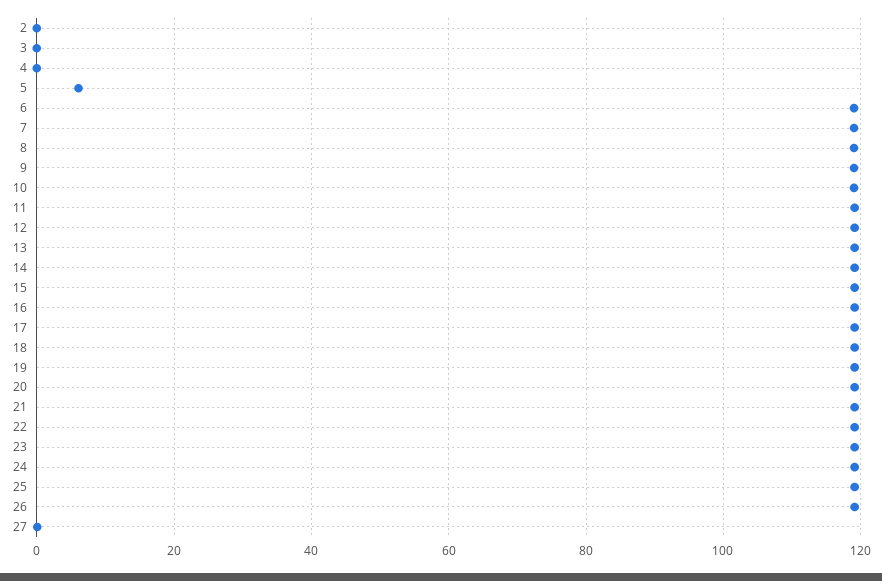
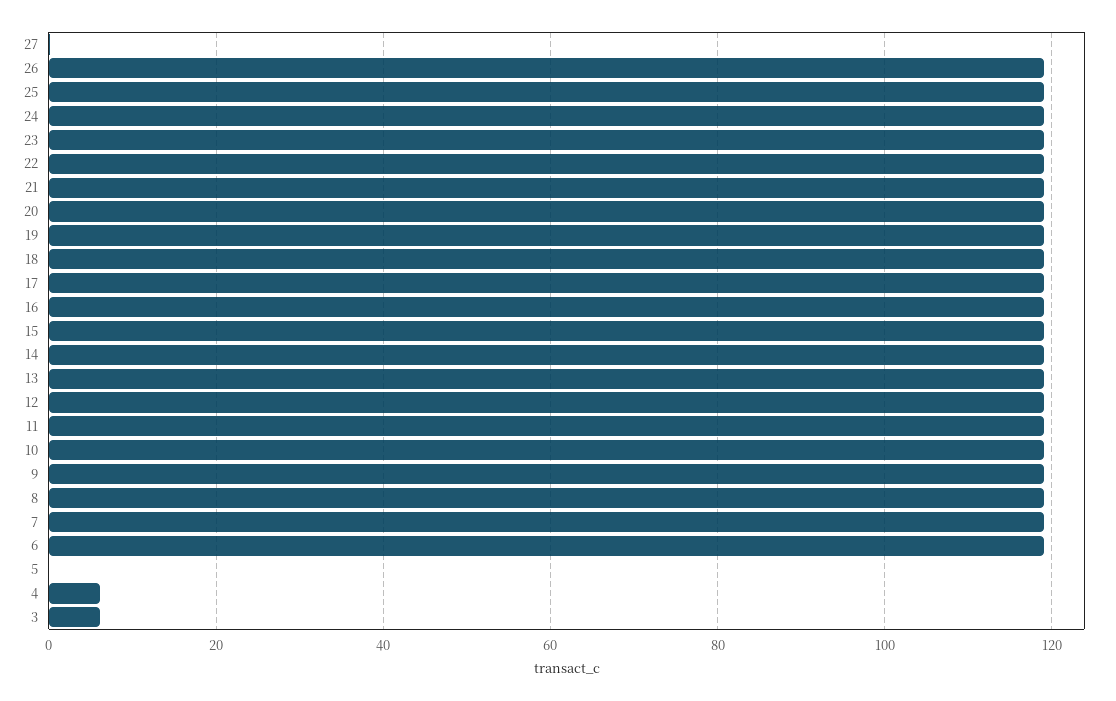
2: 0 -> none
3: 0 -> 6
4: 0 -> 6
5: 6 -> 0

